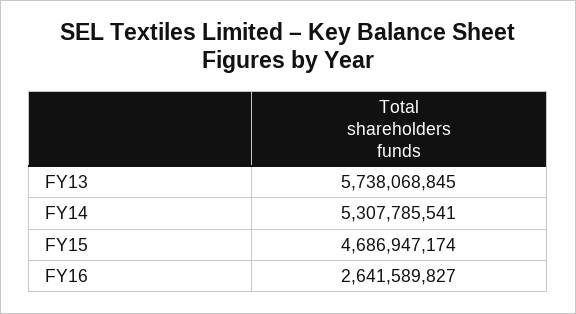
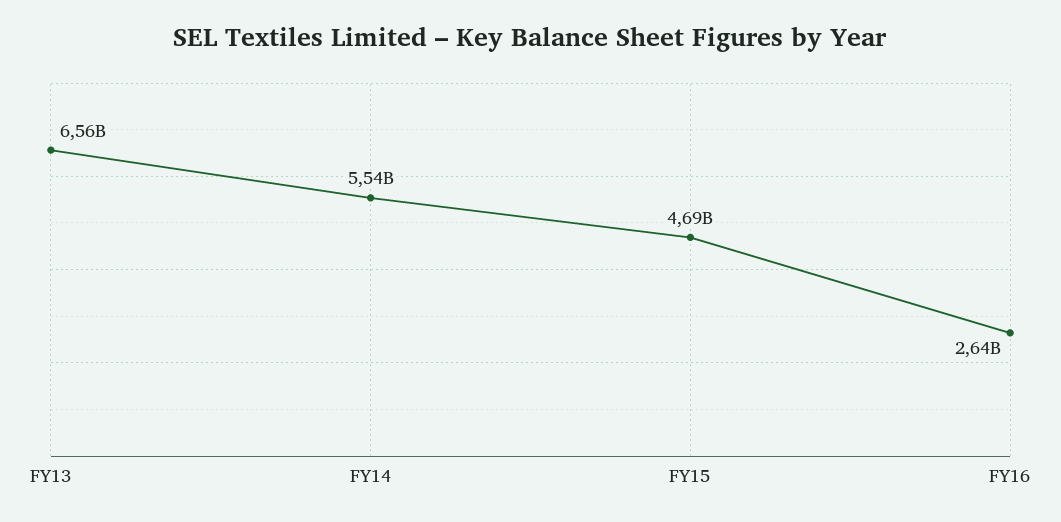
FY13: 5738068845 -> 6560000000
FY14: 5307785541 -> 5540000000

